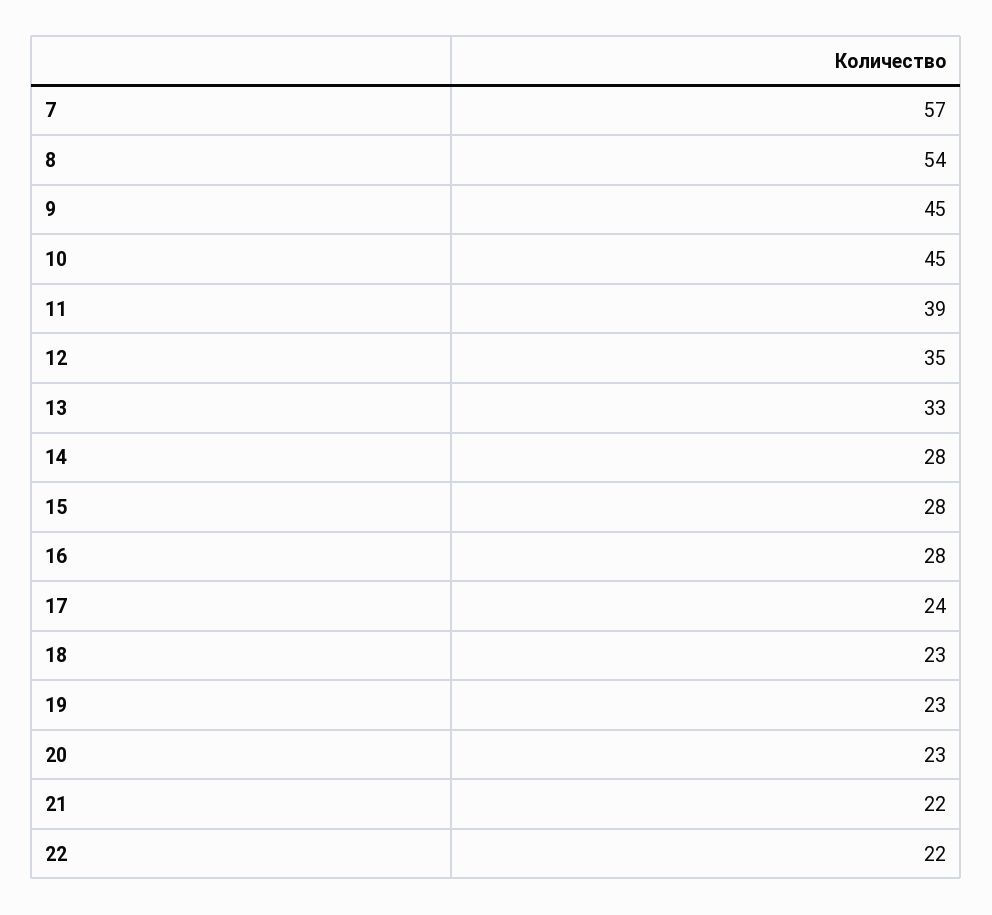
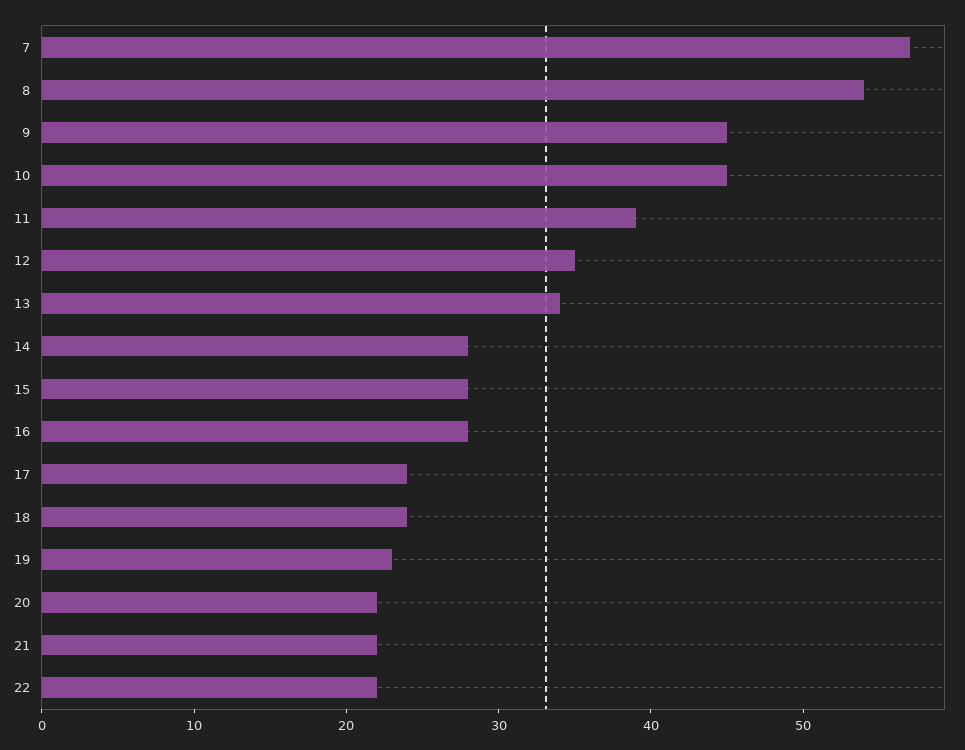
13: 33 -> 34
18: 23 -> 24
20: 23 -> 22

